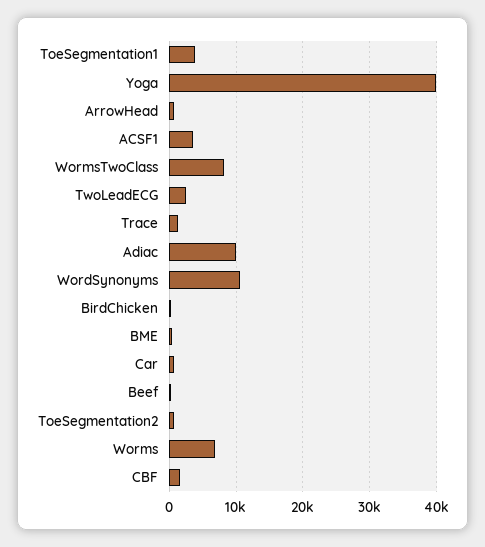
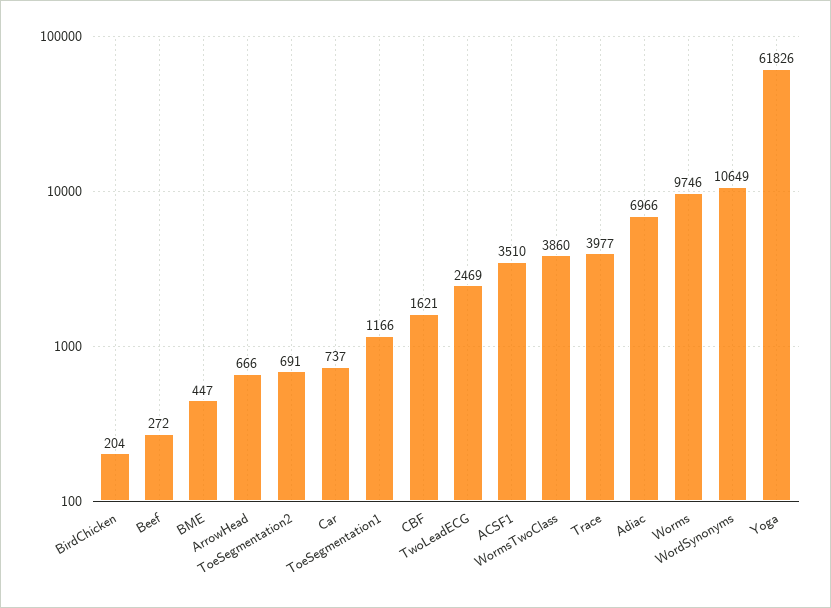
ToeSegmentation1: 4000 -> 1166
Yoga: 40000 -> 61826
WormsTwoClass: 8000 -> 3860
Trace: 1000 -> 3977
Adiac: 10000 -> 6966
Worms: 7000 -> 9746

